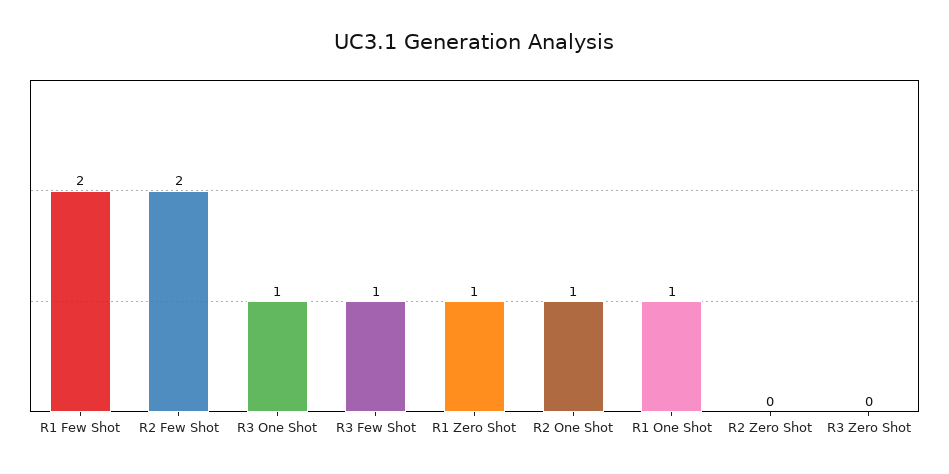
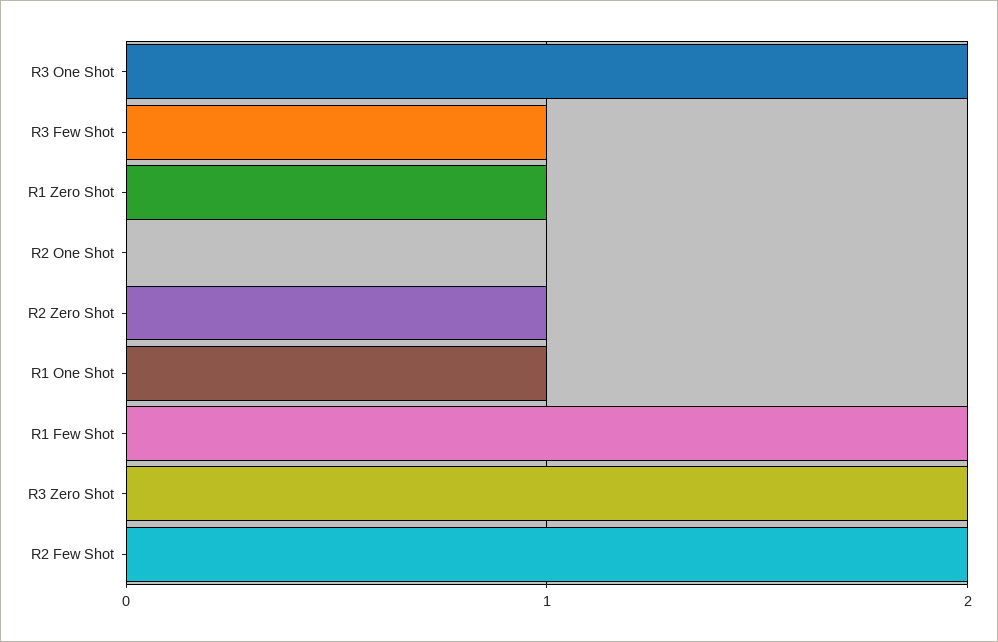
R3 One Shot: 1 -> 2
R2 One Shot: 1 -> 0
R2 Zero Shot: 0 -> 1
R3 Zero Shot: 0 -> 2

